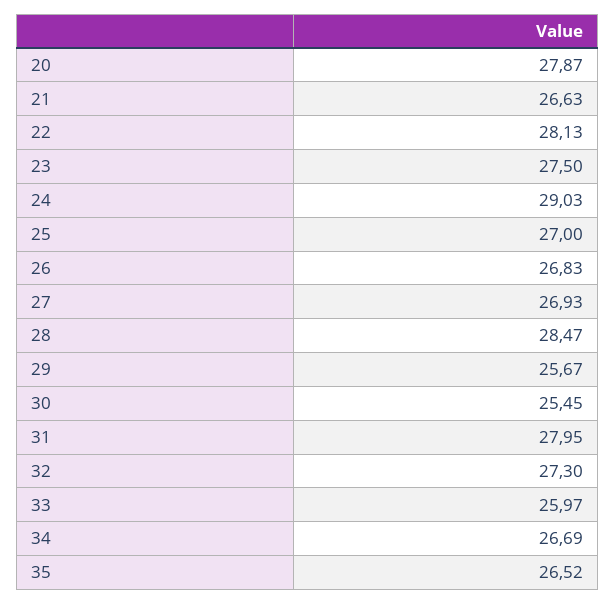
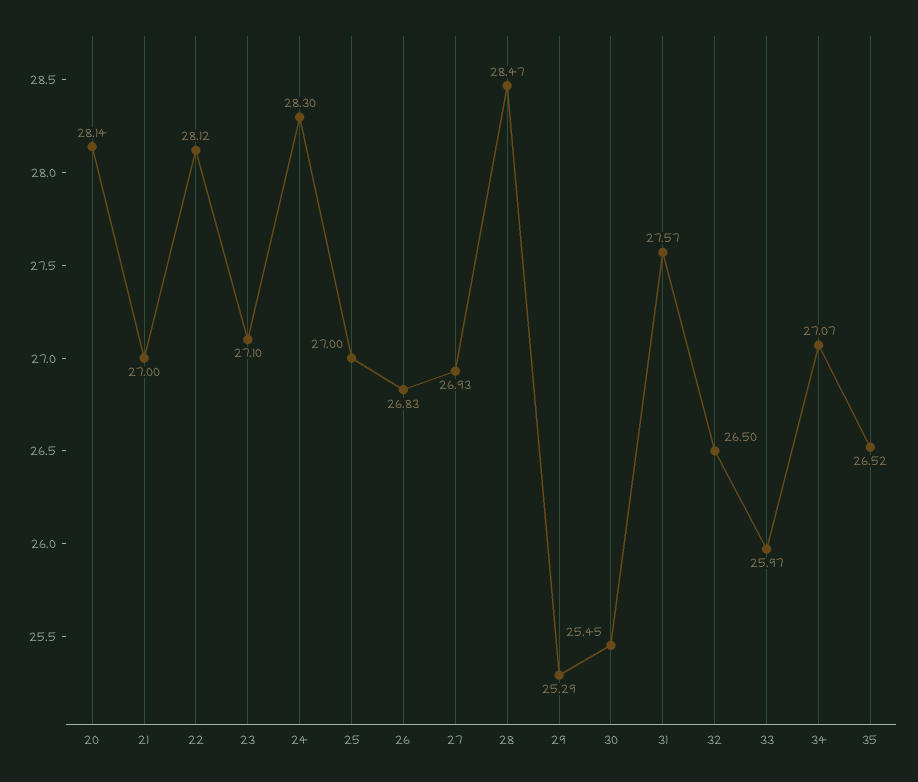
20: 27.87 -> 28.14
21: 26.63 -> 27
22: 28.13 -> 28.12
23: 27.5 -> 27.1
24: 29.03 -> 28.3
29: 25.67 -> 25.29
31: 27.95 -> 27.57
32: 27.3 -> 26.5
34: 26.69 -> 27.07

